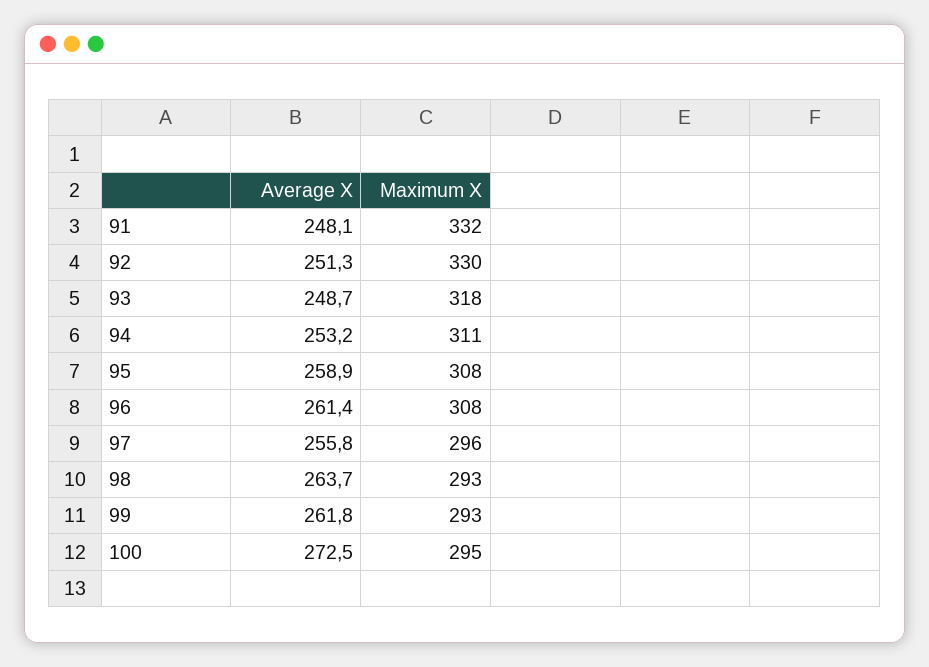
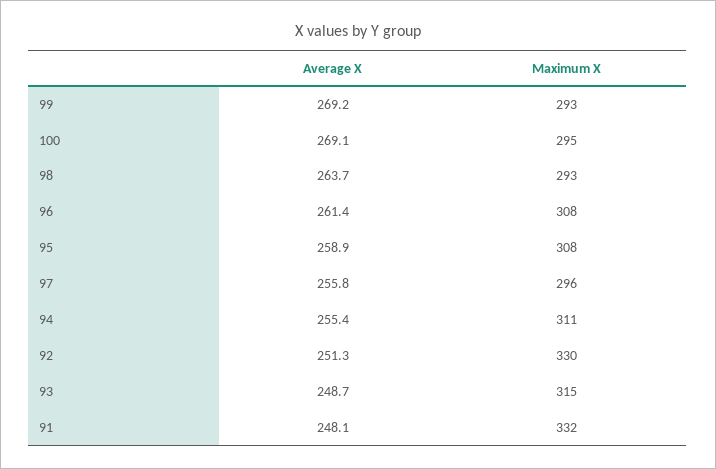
Maximum X, 93: 318 -> 315
Average X, 94: 253.2 -> 255.4
Average X, 99: 261.8 -> 269.2
Average X, 100: 272.5 -> 269.1

